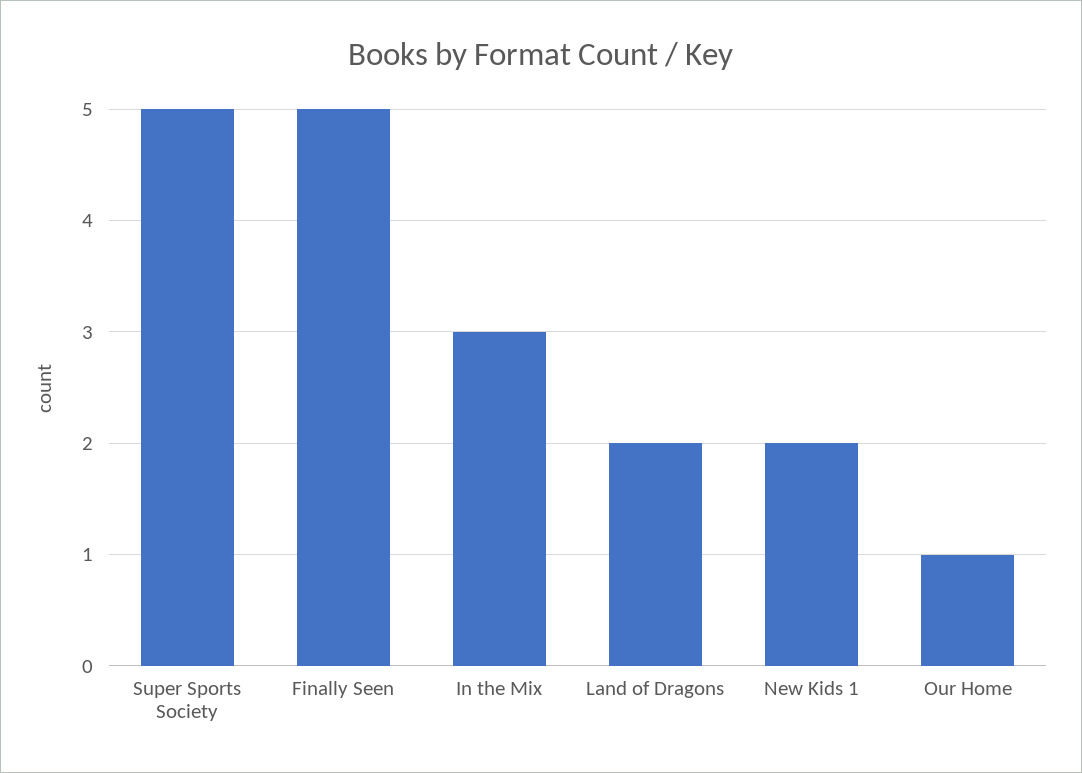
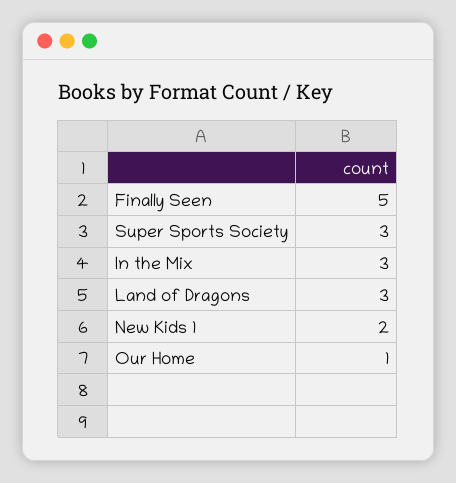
Super Sports Society: 5 -> 3
Land of Dragons: 2 -> 3

